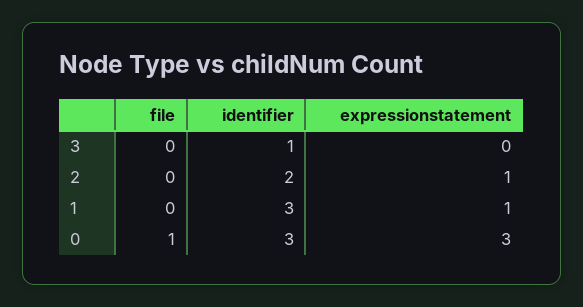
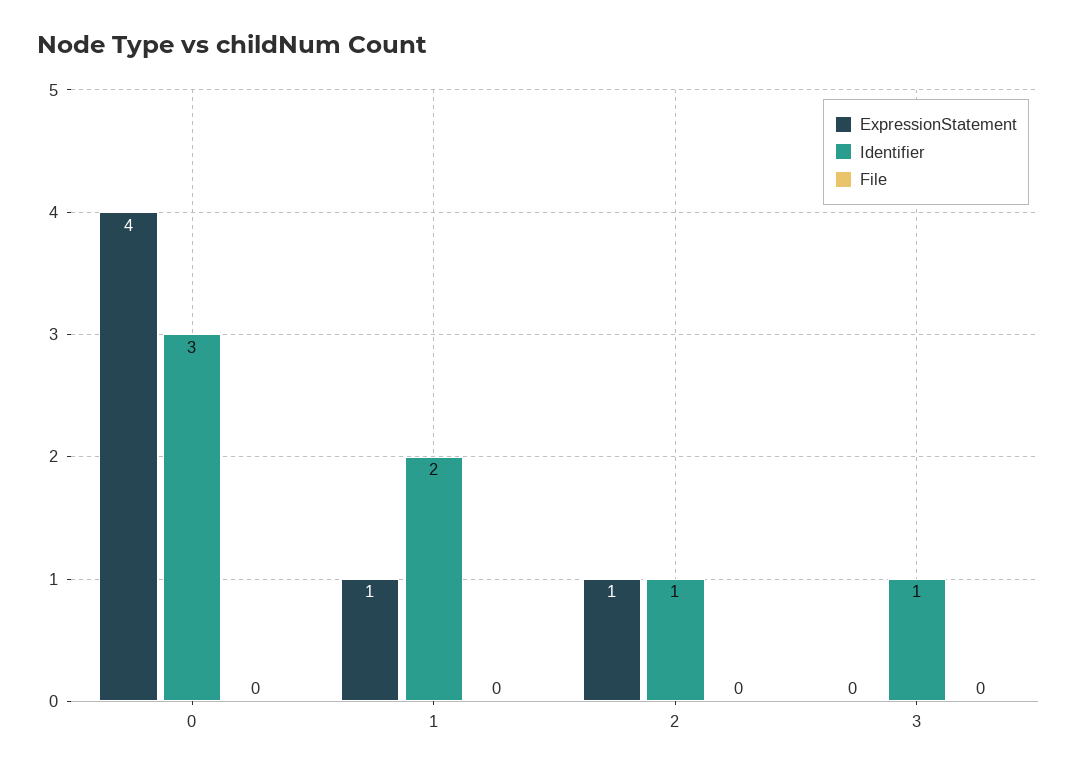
identifier, 2: 2 -> 1
identifier, 1: 3 -> 2
file, 0: 1 -> 0
expressionstatement, 0: 3 -> 4

